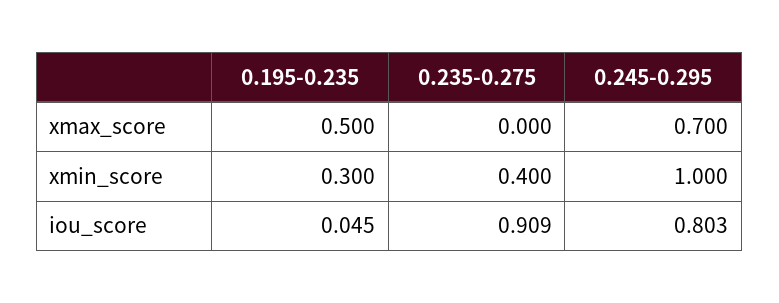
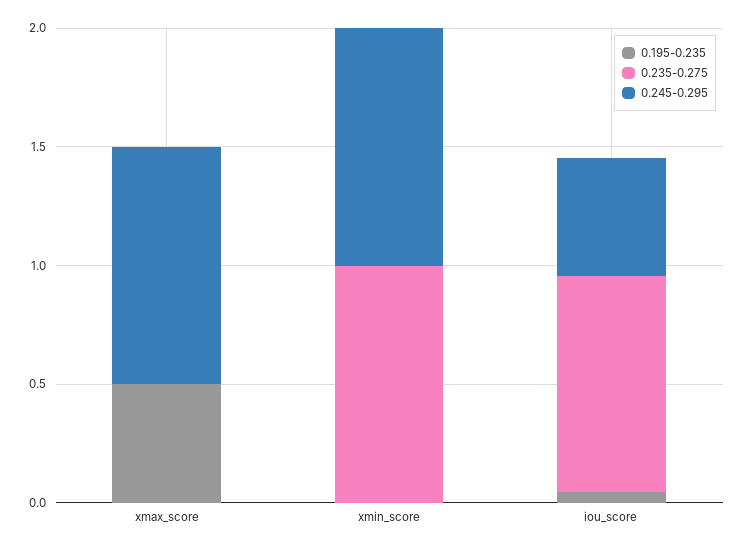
0.245-0.295, xmax_score: 0.7 -> 1
0.195-0.235, xmin_score: 0.3 -> 0
0.235-0.275, xmin_score: 0.4 -> 1
0.245-0.295, iou_score: 0.803 -> 0.5

